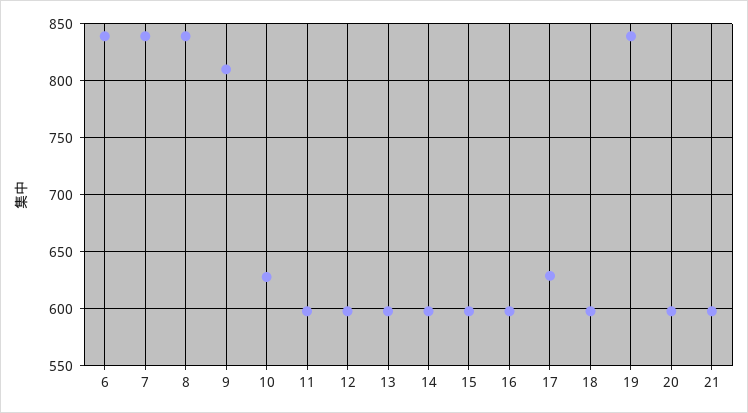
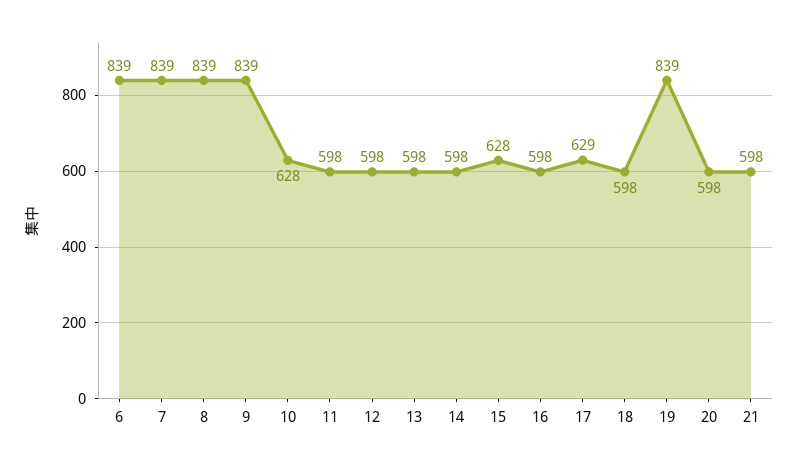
9: 810 -> 839
15: 600 -> 628

